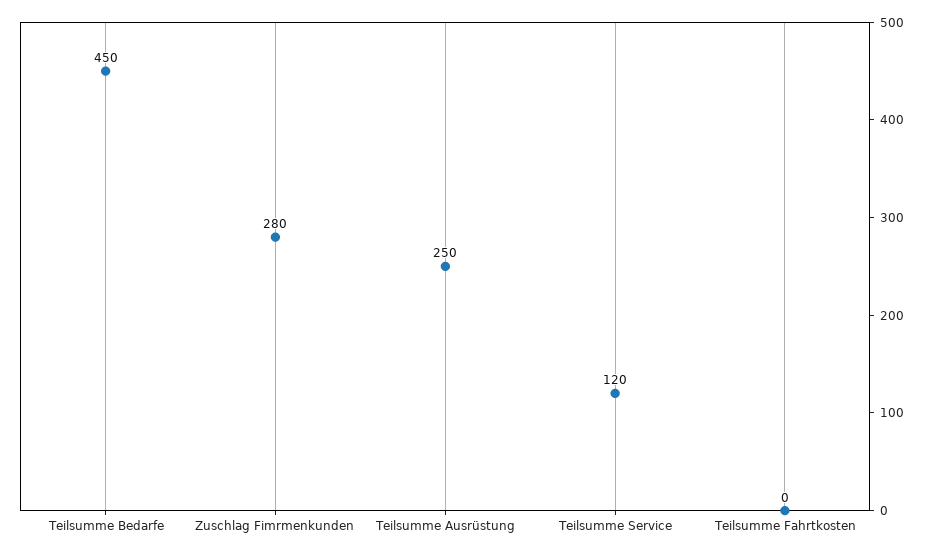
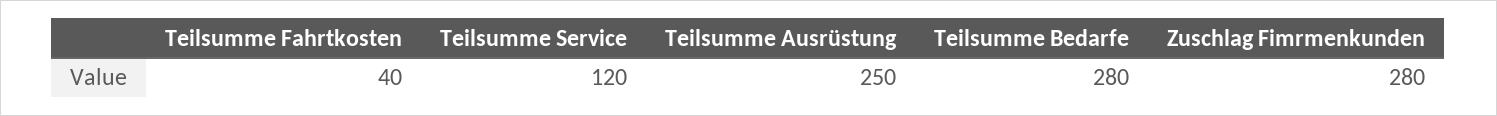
Teilsumme Bedarfe: 450 -> 280
Teilsumme Fahrtkosten: 0 -> 40

